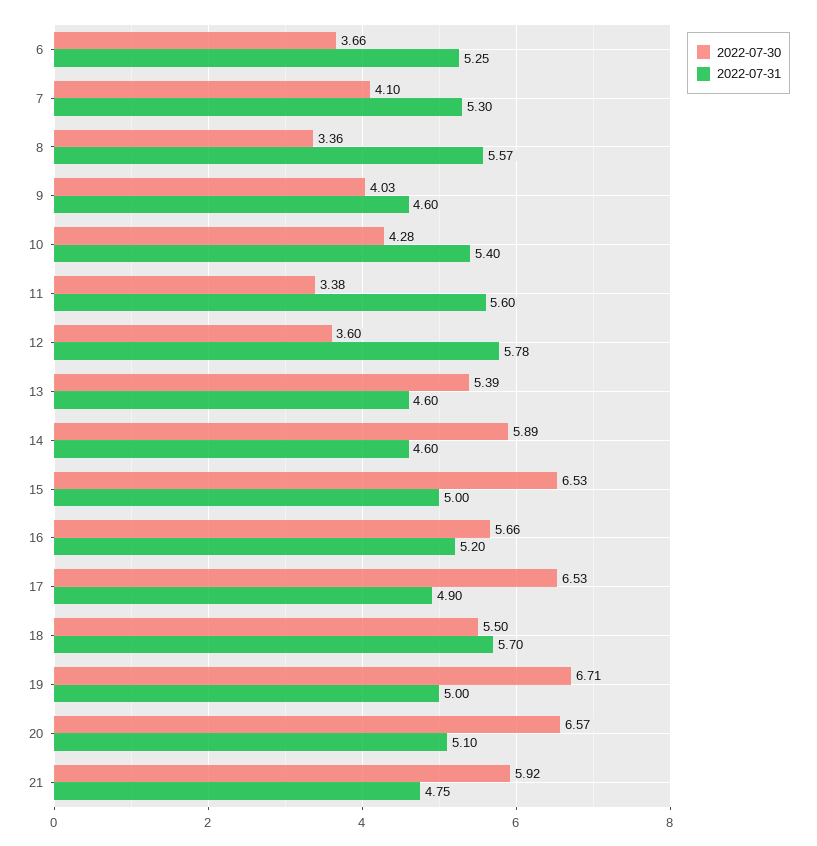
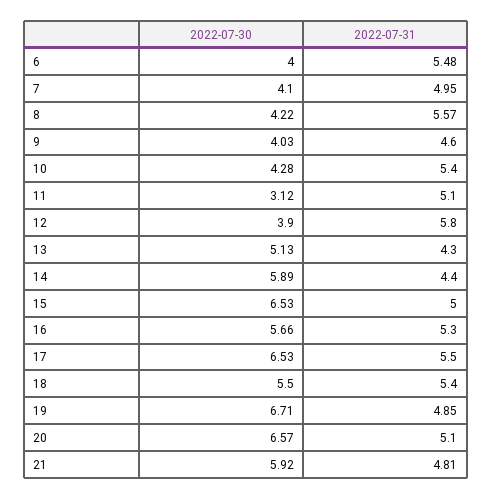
2022-07-30, 6: 3.66 -> 4
2022-07-31, 6: 5.25 -> 5.48
2022-07-31, 7: 5.3 -> 4.95
2022-07-30, 8: 3.36 -> 4.22
2022-07-30, 11: 3.38 -> 3.12
2022-07-31, 11: 5.6 -> 5.1
2022-07-30, 12: 3.6 -> 3.9
2022-07-31, 12: 5.78 -> 5.8
2022-07-30, 13: 5.39 -> 5.13
2022-07-31, 13: 4.6 -> 4.3
2022-07-31, 14: 4.6 -> 4.4
2022-07-31, 16: 5.2 -> 5.3
2022-07-31, 17: 4.9 -> 5.5
2022-07-31, 18: 5.7 -> 5.4
2022-07-31, 19: 5 -> 4.85
2022-07-31, 21: 4.75 -> 4.81

